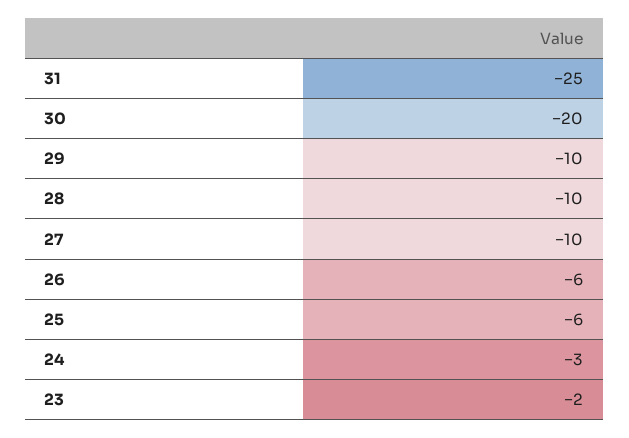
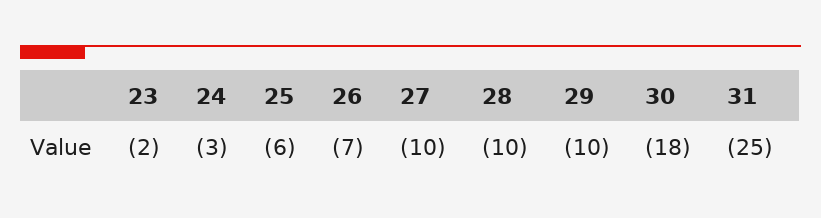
30: -20 -> -18
26: -6 -> -7

